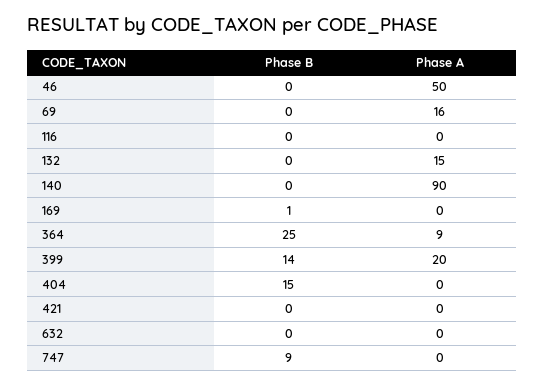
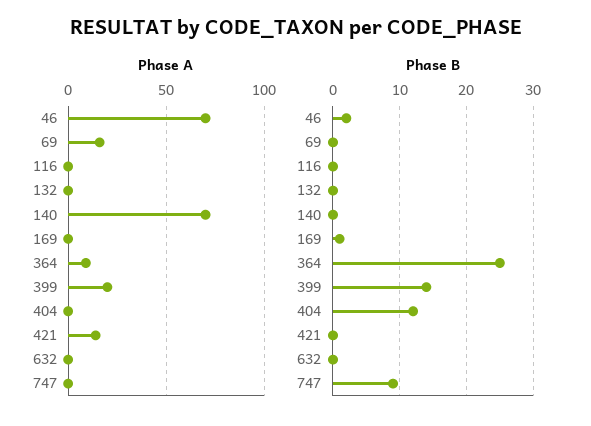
Phase B, 46: 0 -> 2
Phase A, 46: 50 -> 70
Phase A, 132: 15 -> 0
Phase A, 140: 90 -> 70
Phase B, 404: 15 -> 12
Phase A, 421: 0 -> 15

